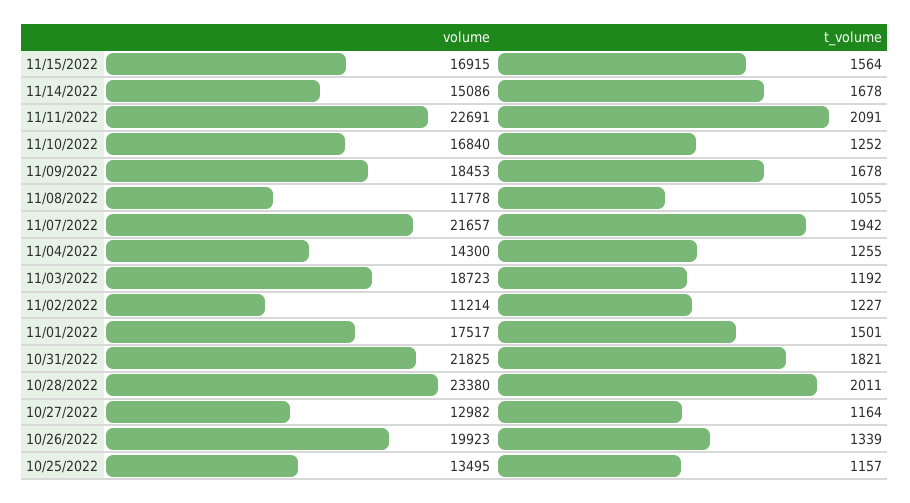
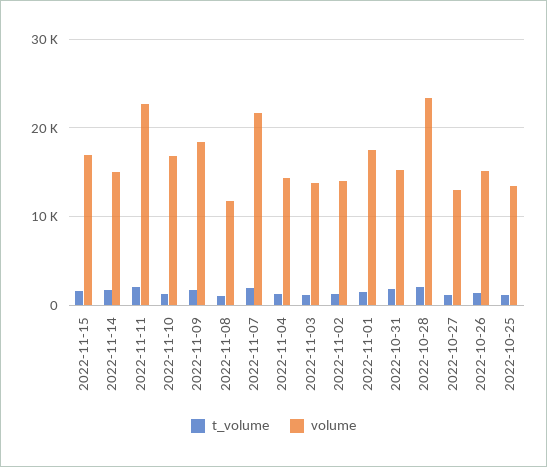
volume, 11/03/2022: 18723 -> 14000
volume, 11/02/2022: 11214 -> 14000
volume, 10/31/2022: 21825 -> 15000
volume, 10/26/2022: 19923 -> 15000

